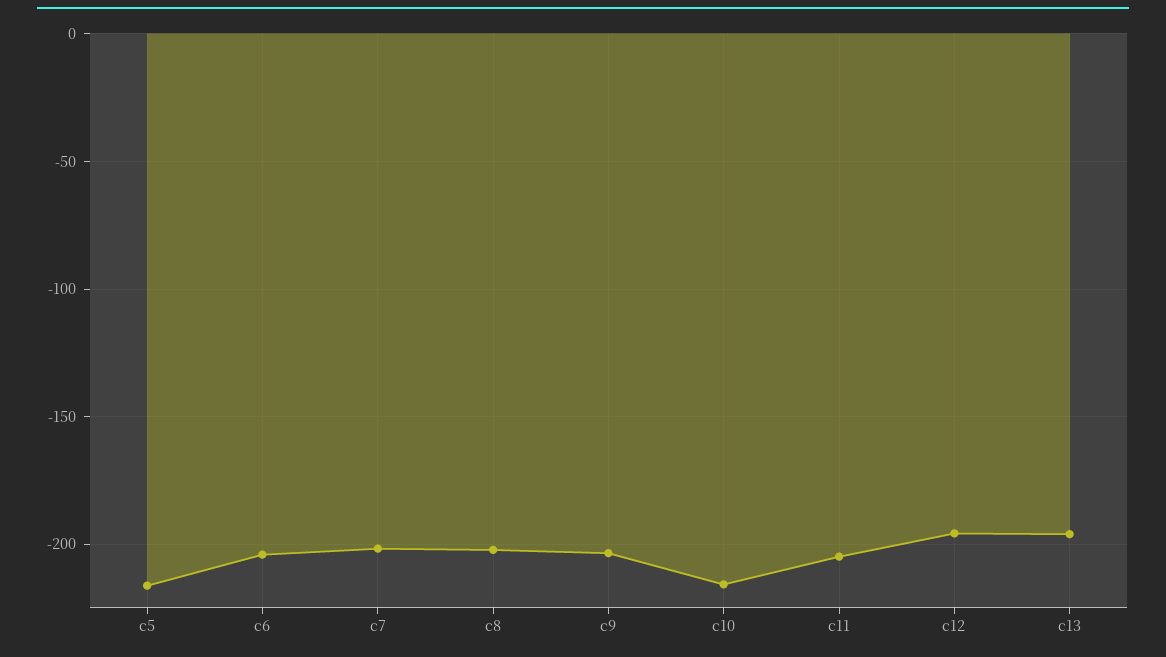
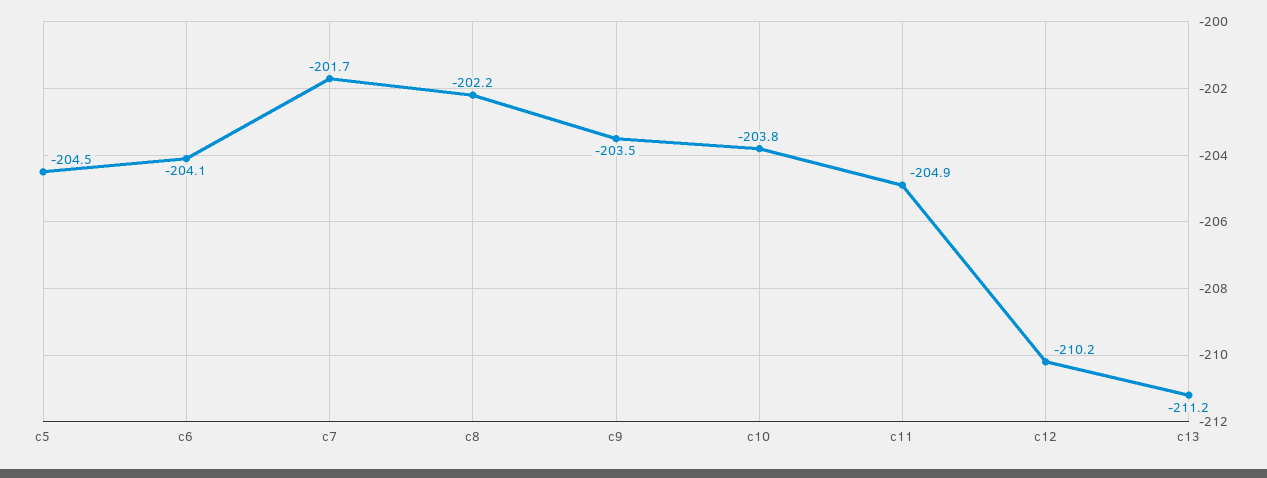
c5: -215 -> -204.5
c10: -215 -> -203.8
c12: -195 -> -210.2
c13: -195 -> -211.2

